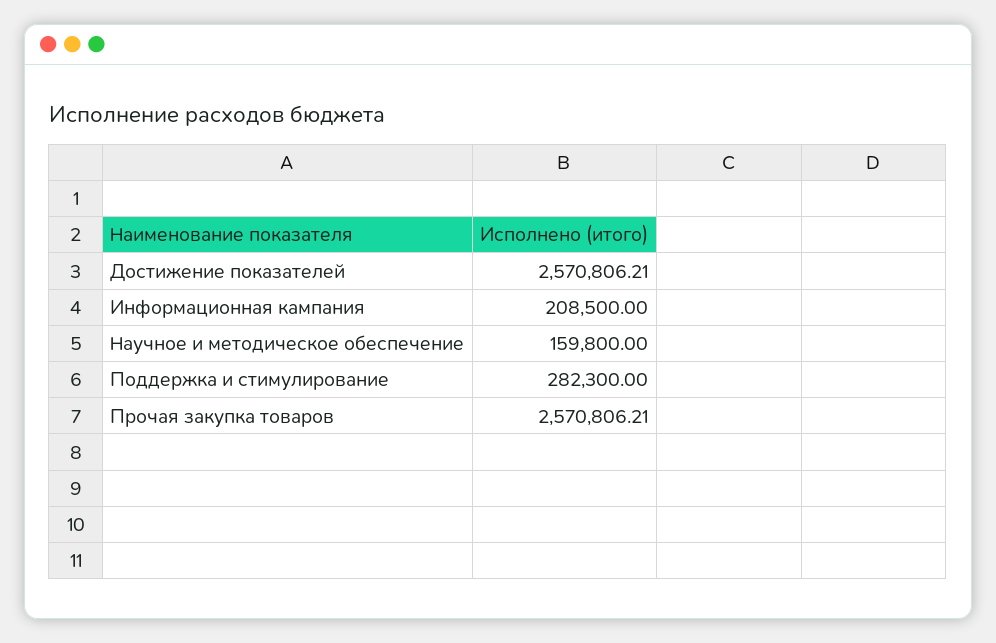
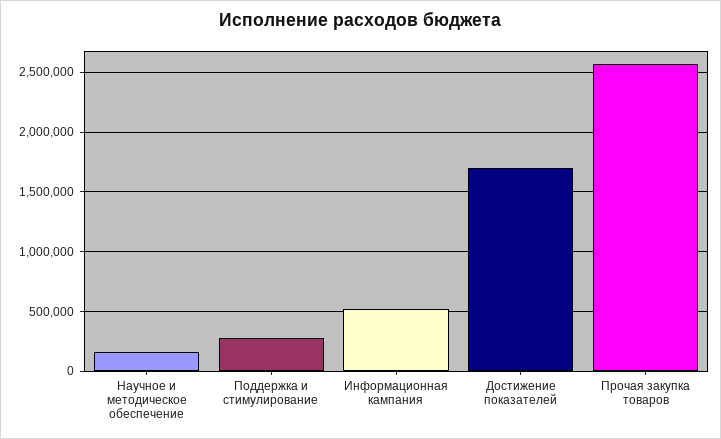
Достижение показателей: 2570806.21 -> 1700000
Информационная кампания: 208500 -> 500000

